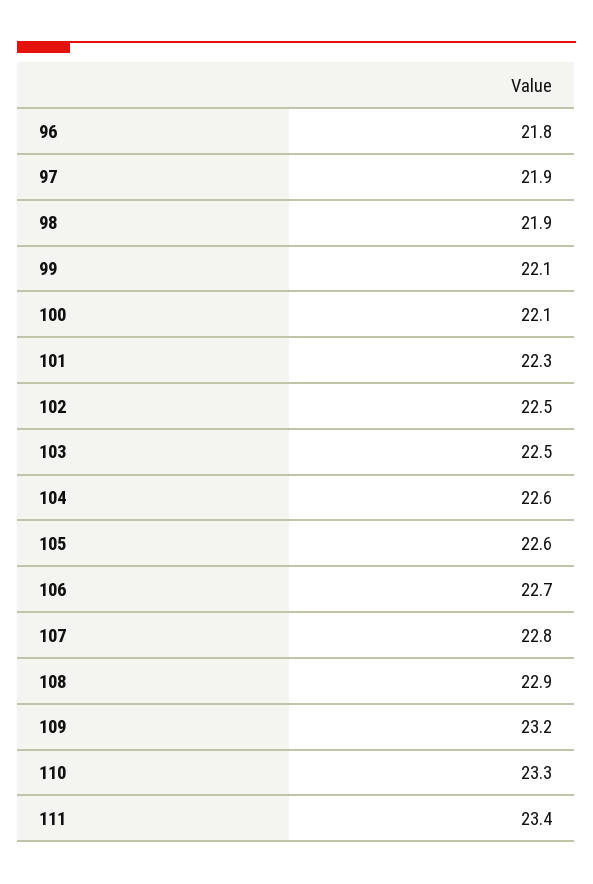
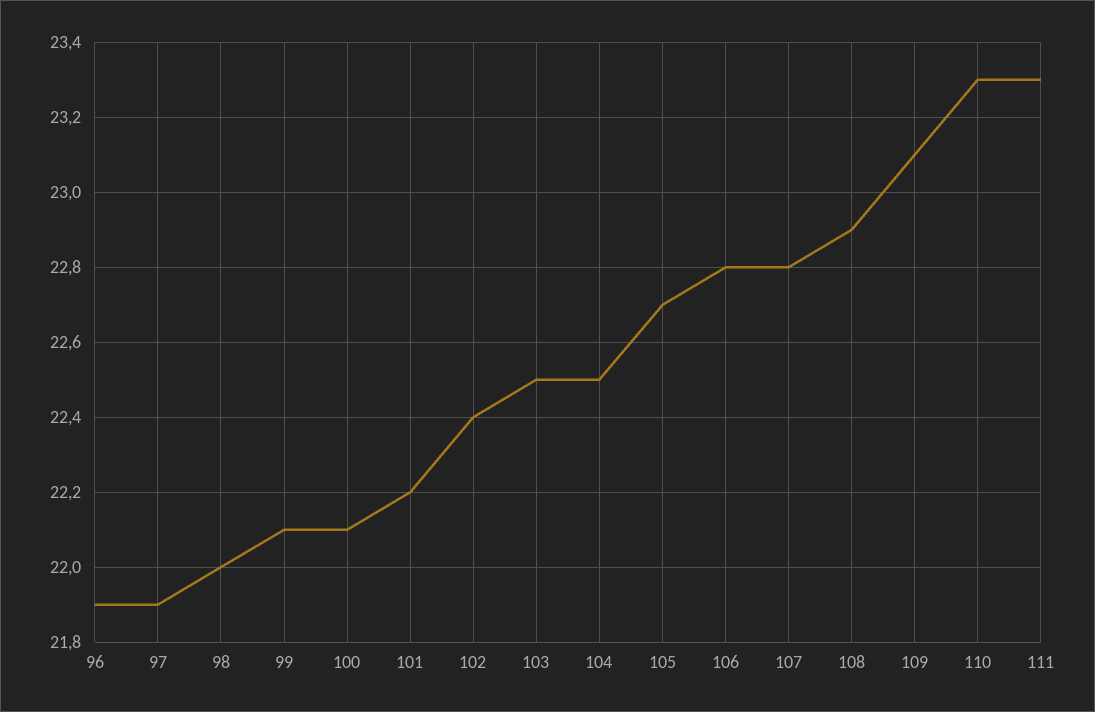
96: 21.8 -> 21.9
98: 21.9 -> 22
101: 22.3 -> 22.2
102: 22.5 -> 22.4
104: 22.6 -> 22.5
105: 22.6 -> 22.7
106: 22.7 -> 22.8
109: 23.2 -> 23.1
111: 23.4 -> 23.3

